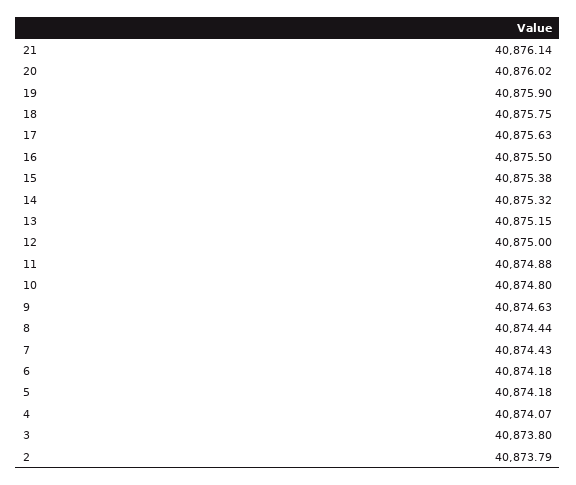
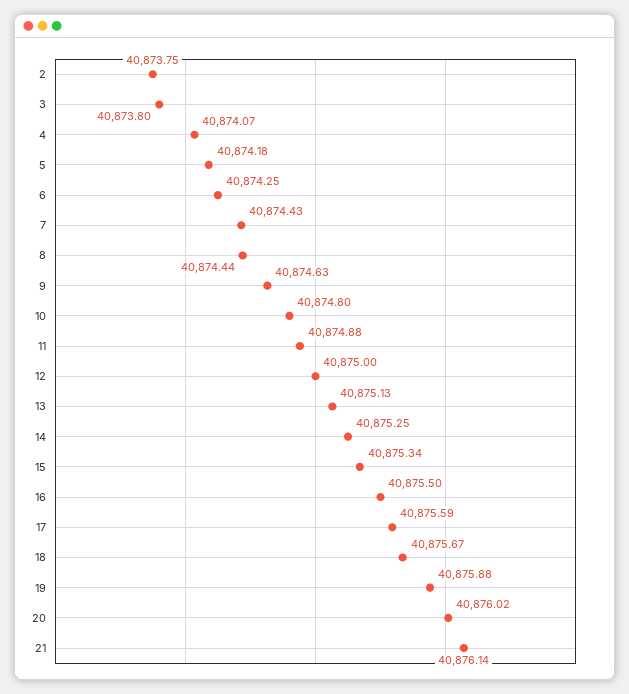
19: 40875.9 -> 40875.88
18: 40875.75 -> 40875.67
17: 40875.63 -> 40875.59
15: 40875.38 -> 40875.34
14: 40875.32 -> 40875.25
13: 40875.15 -> 40875.13
6: 40874.18 -> 40874.25
2: 40873.79 -> 40873.75

